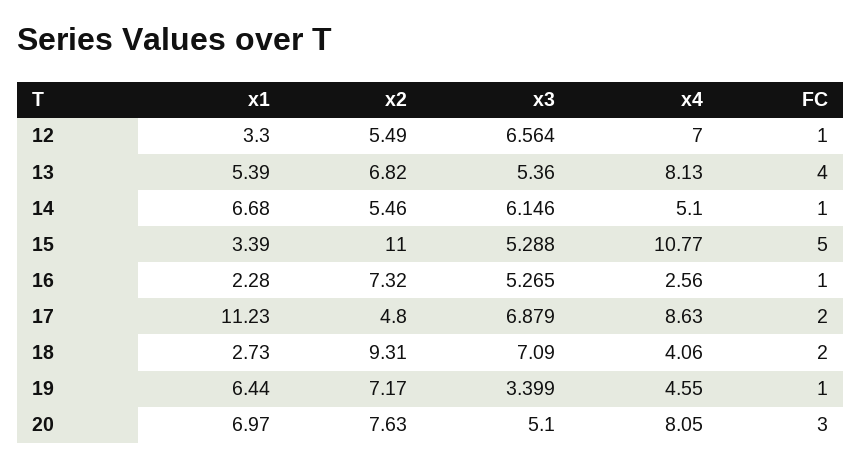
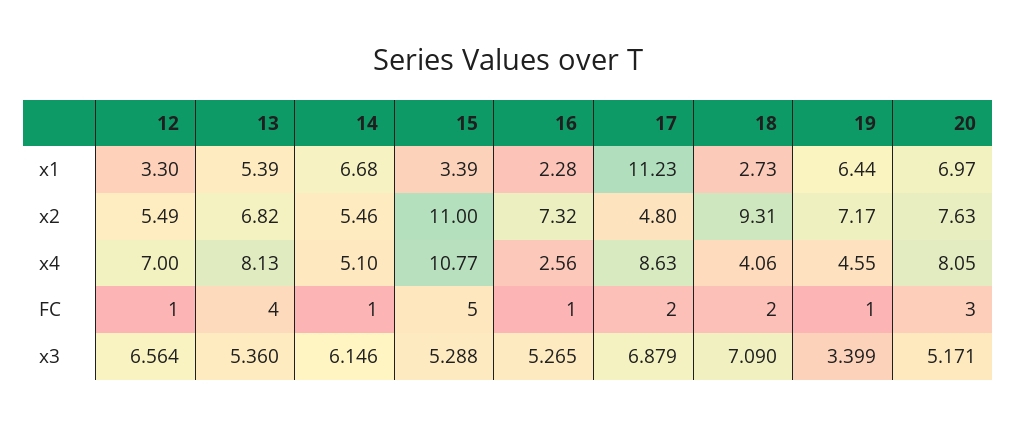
x3, 20: 5.1 -> 5.171

